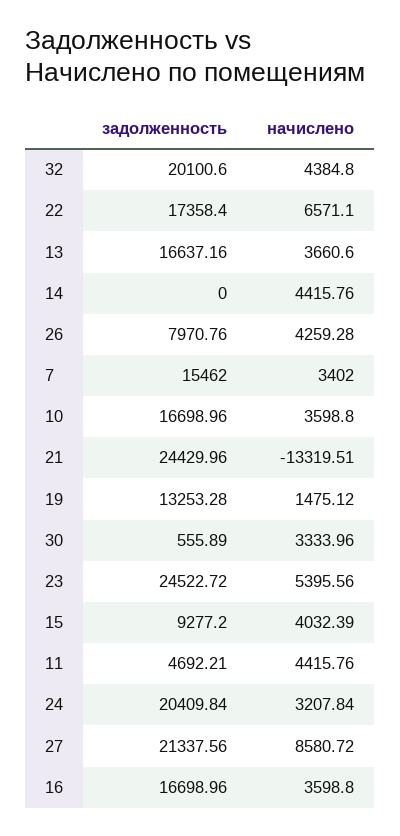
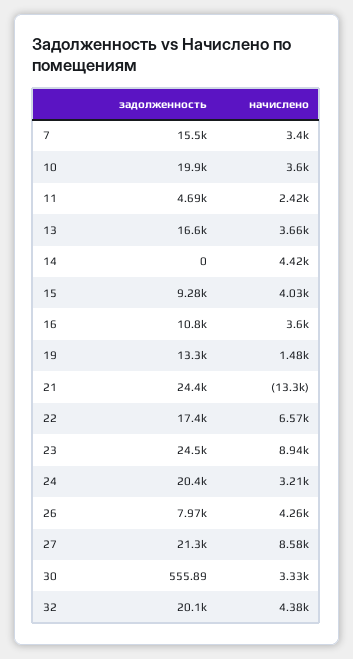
задолженность, 10: 16698.96 -> 19900
начислено, 23: 5395.56 -> 8940
начислено, 11: 4415.76 -> 2420
задолженность, 16: 16698.96 -> 10800

